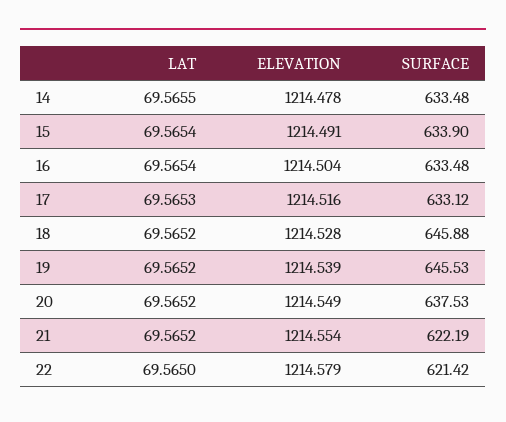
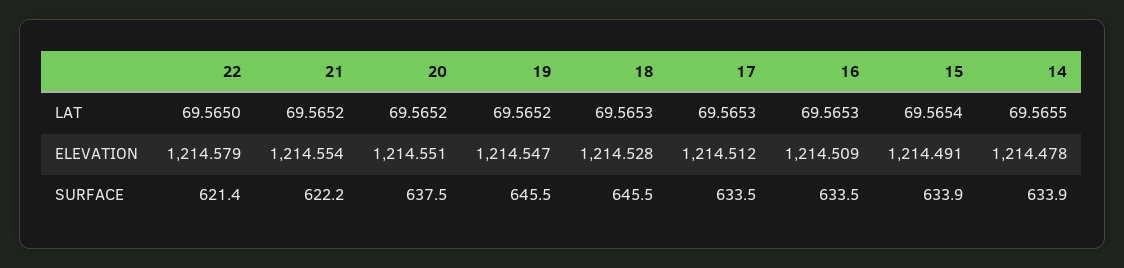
SURFACE, 14: 633.48 -> 633.9
LAT, 16: 69.5654 -> 69.5653
ELEVATION, 16: 1214.504 -> 1214.509
ELEVATION, 17: 1214.516 -> 1214.512
SURFACE, 17: 633.12 -> 633.5
LAT, 18: 69.5652 -> 69.5653
SURFACE, 18: 645.88 -> 645.5
ELEVATION, 19: 1214.539 -> 1214.547
ELEVATION, 20: 1214.549 -> 1214.551

